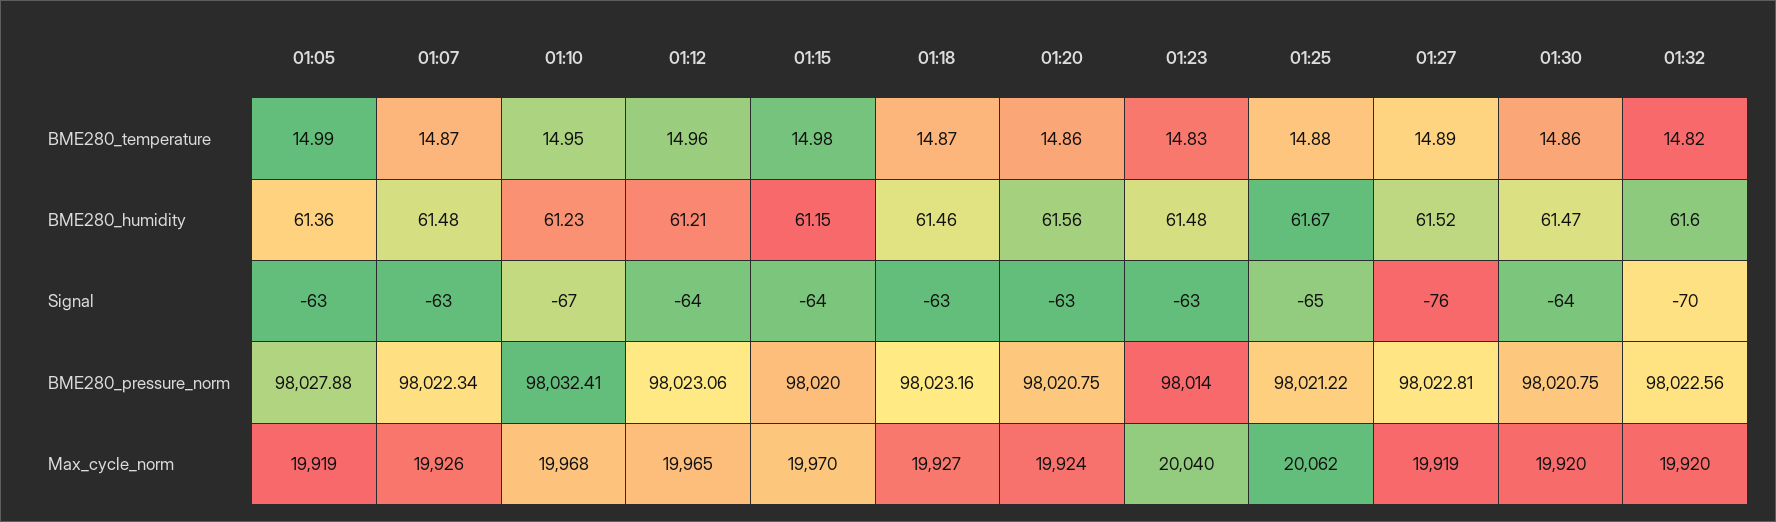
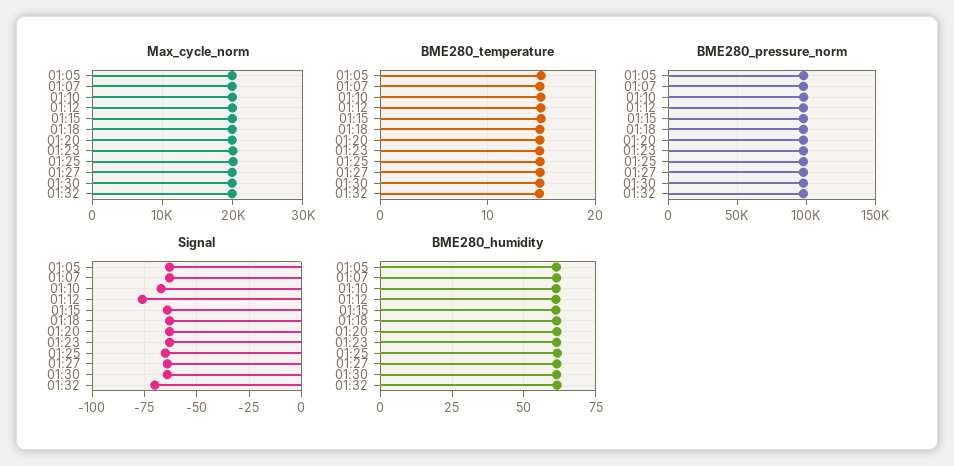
Signal, 01:12: -64 -> -75
Signal, 01:27: -76 -> -65

